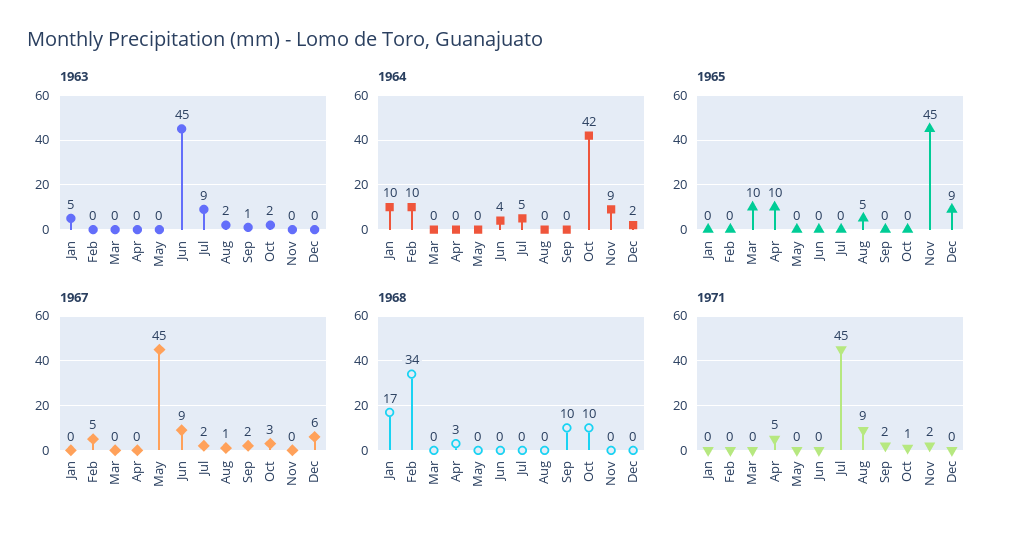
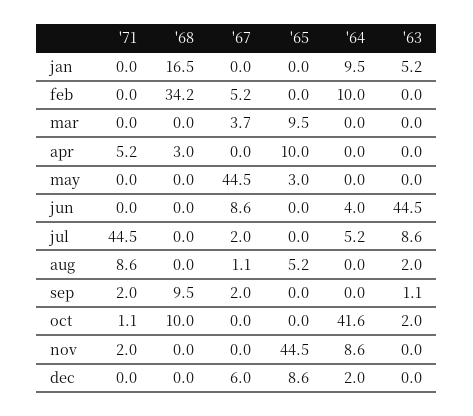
1965, May: 0 -> 3
1967, Mar: 0 -> 3.7
1967, Oct: 3 -> 0

